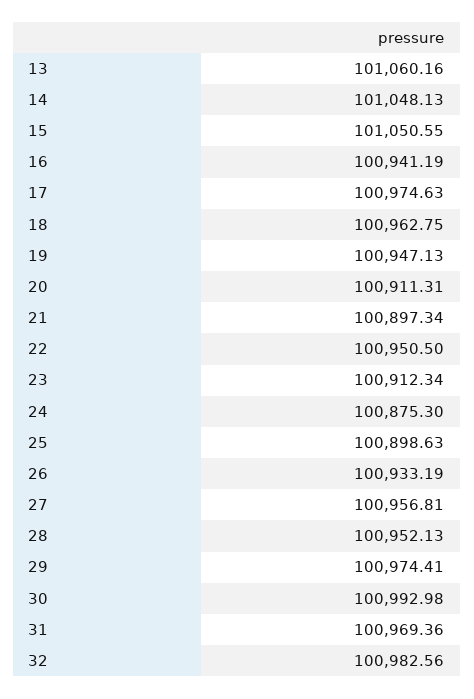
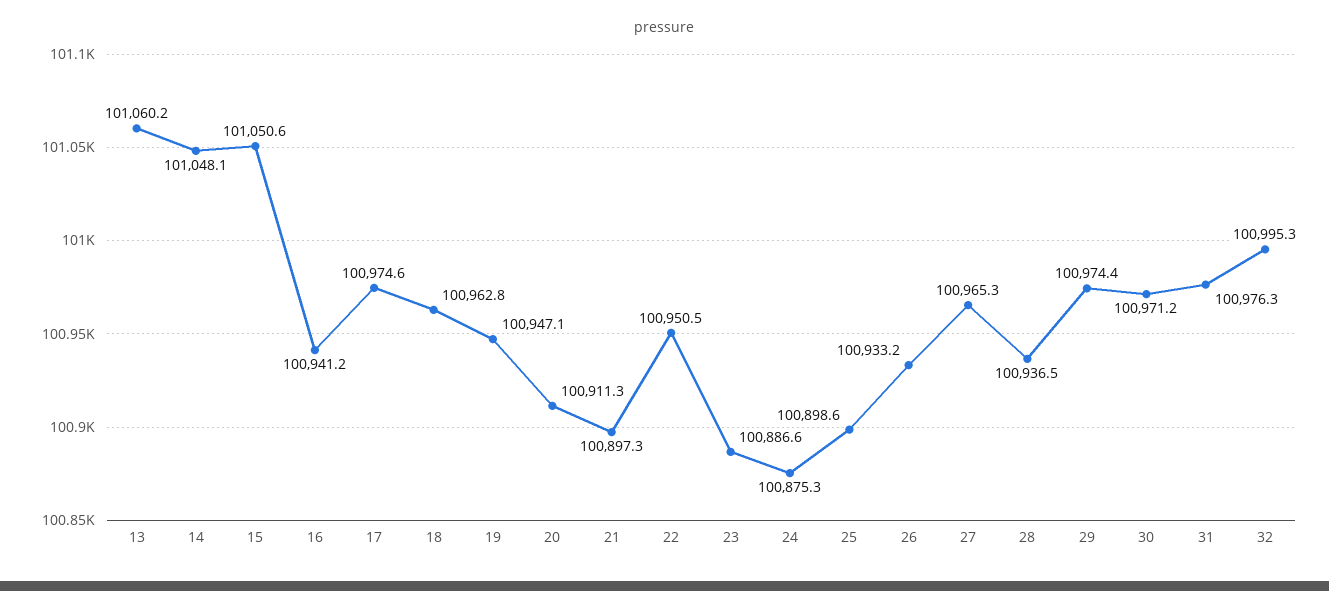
23: 100912.34 -> 100886.6
27: 100956.81 -> 100965.3
28: 100952.13 -> 100936.5
30: 100992.98 -> 100971.2
31: 100969.36 -> 100976.3
32: 100982.56 -> 100995.3

